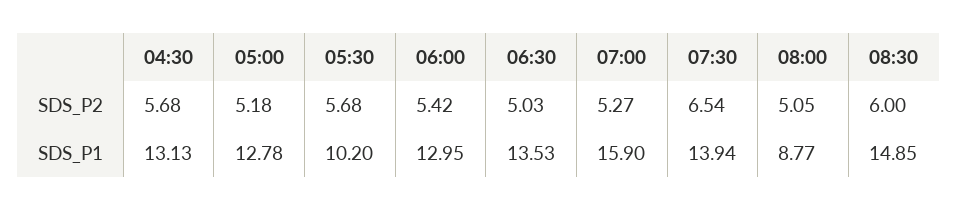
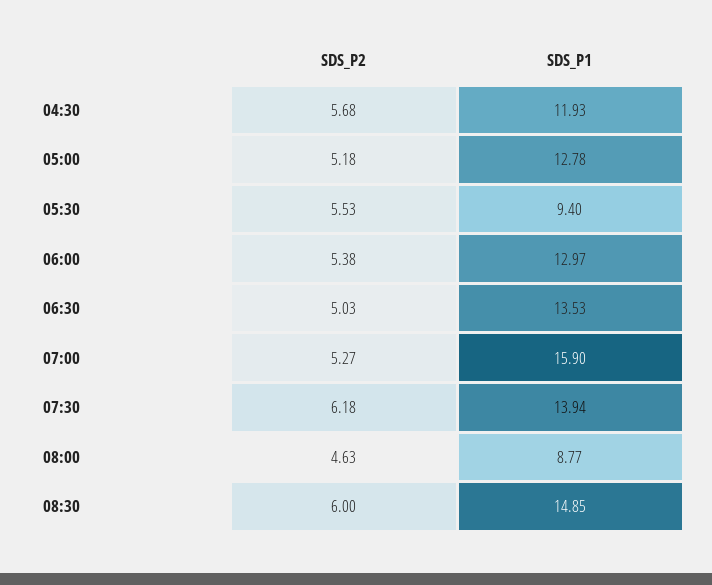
05:30, SDS_P2: 5.68 -> 5.53
06:00, SDS_P2: 5.42 -> 5.38
07:30, SDS_P2: 6.54 -> 6.18
08:00, SDS_P2: 5.05 -> 4.63
04:30, SDS_P1: 13.13 -> 11.93
05:30, SDS_P1: 10.2 -> 9.4
06:00, SDS_P1: 12.95 -> 12.97

